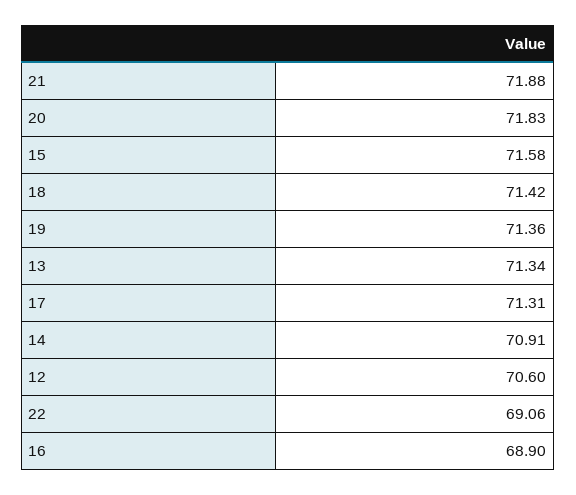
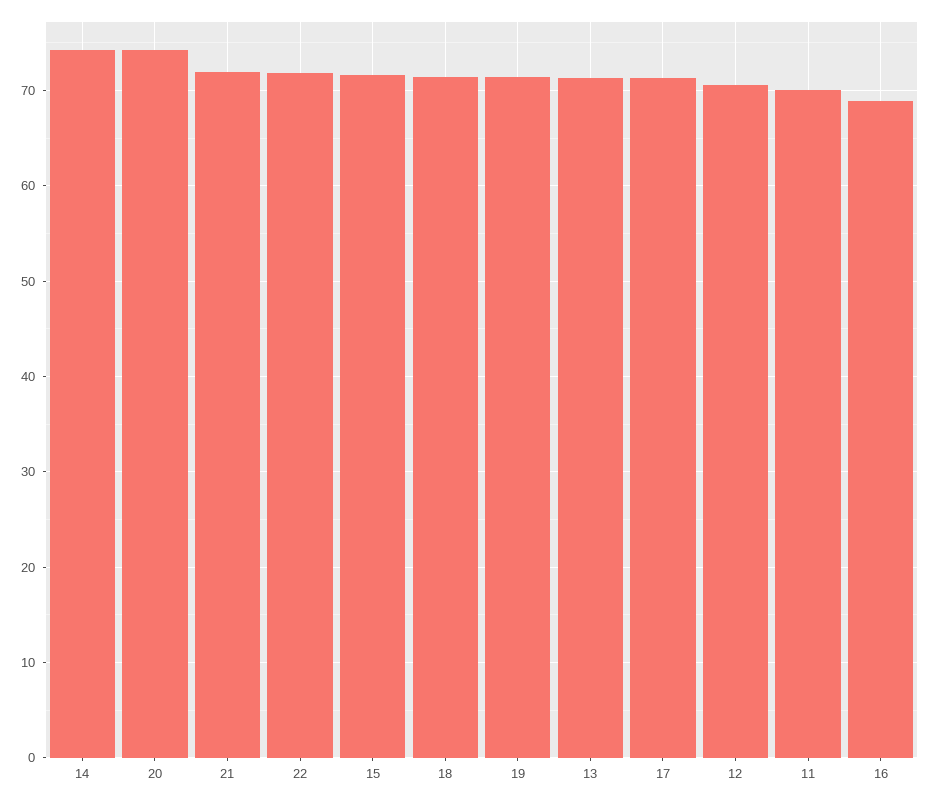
20: 71.83 -> 74
14: 70.91 -> 74
22: 69.06 -> 72
11: none -> 70

